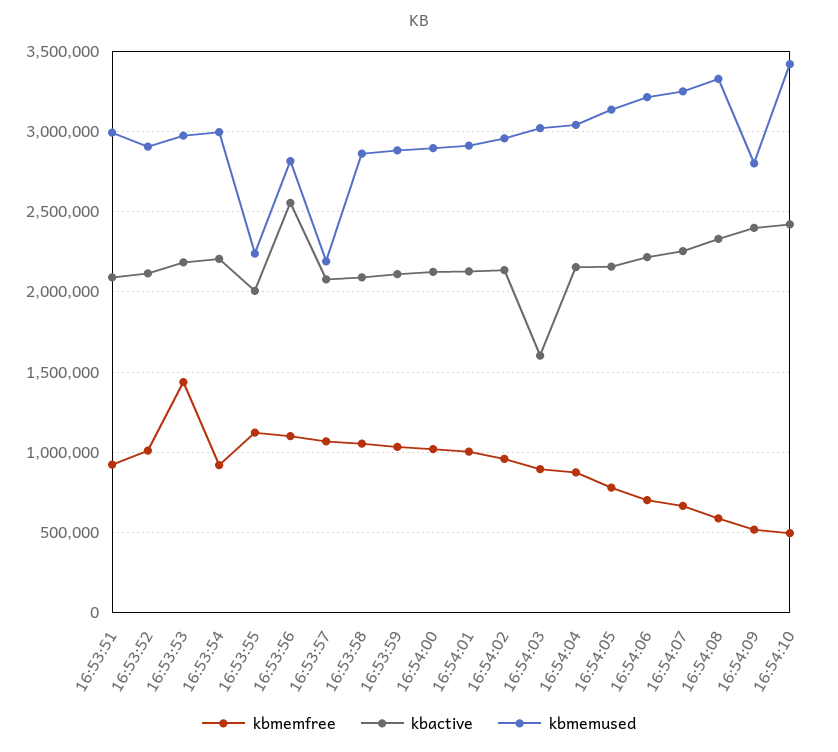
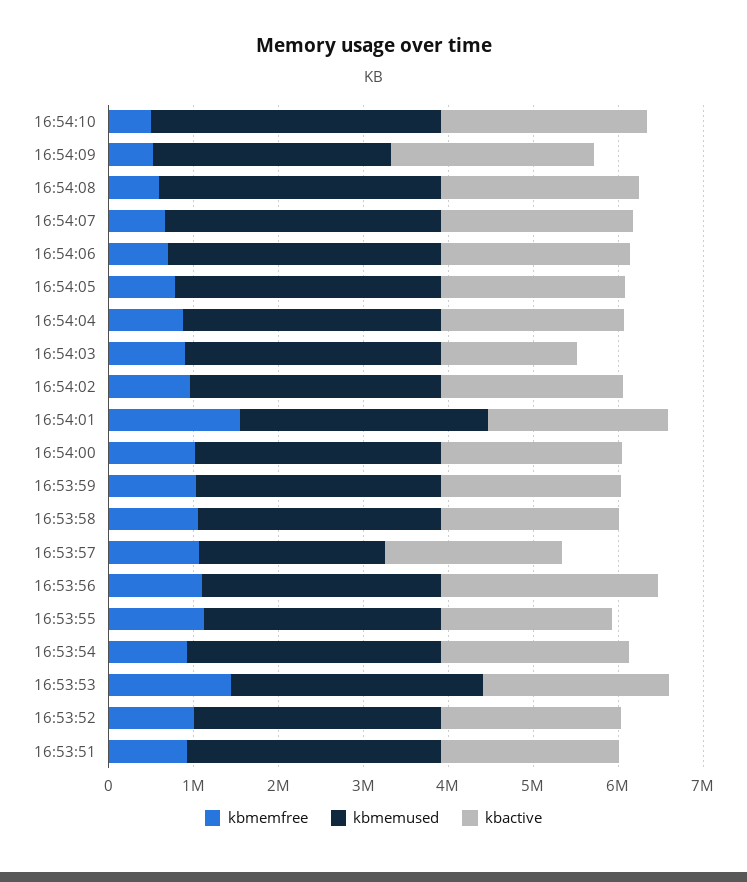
kbmemused, 16:53:55: 2250000 -> 2800000
kbmemfree, 16:54:01: 1000000 -> 1600000

